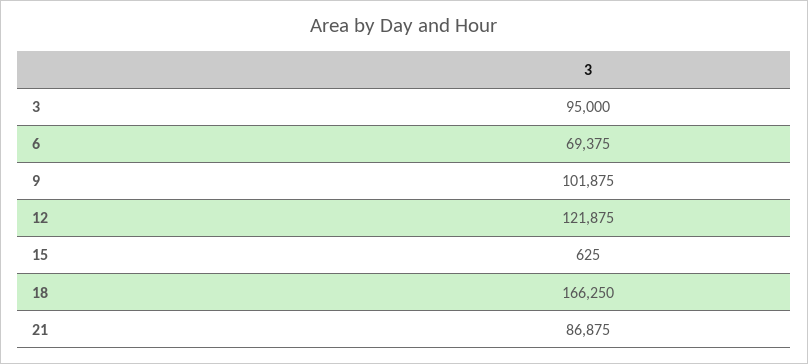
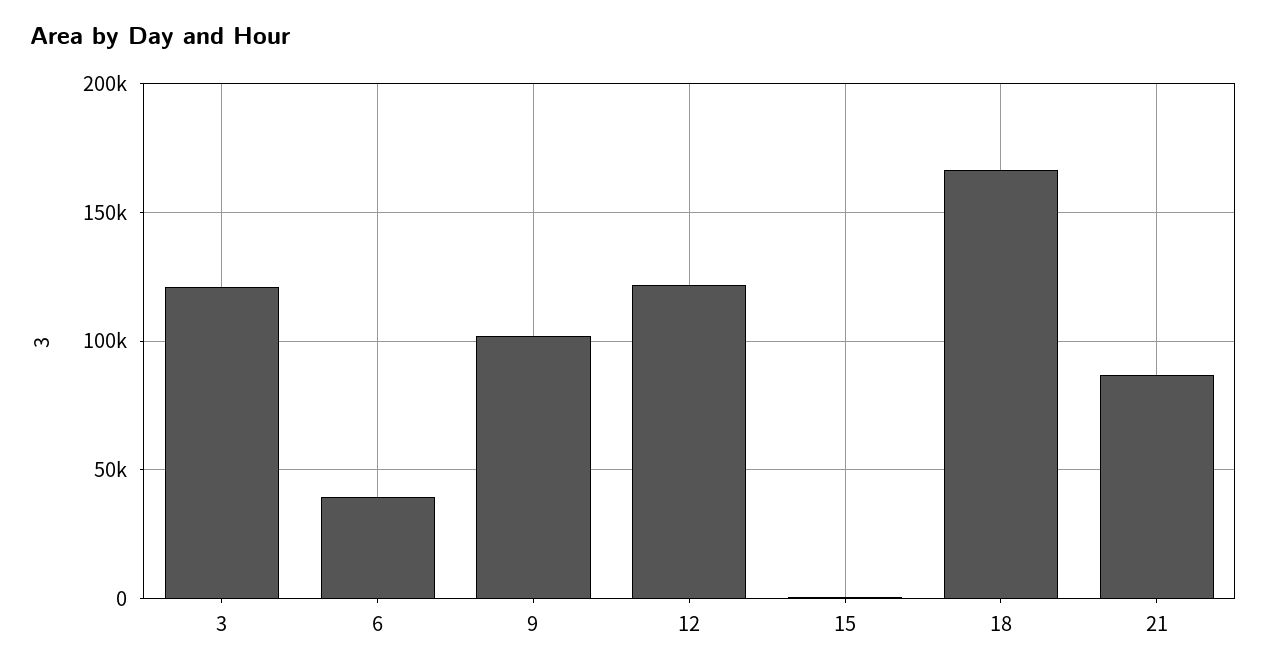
3: 95000 -> 120000
6: 69375 -> 40000

